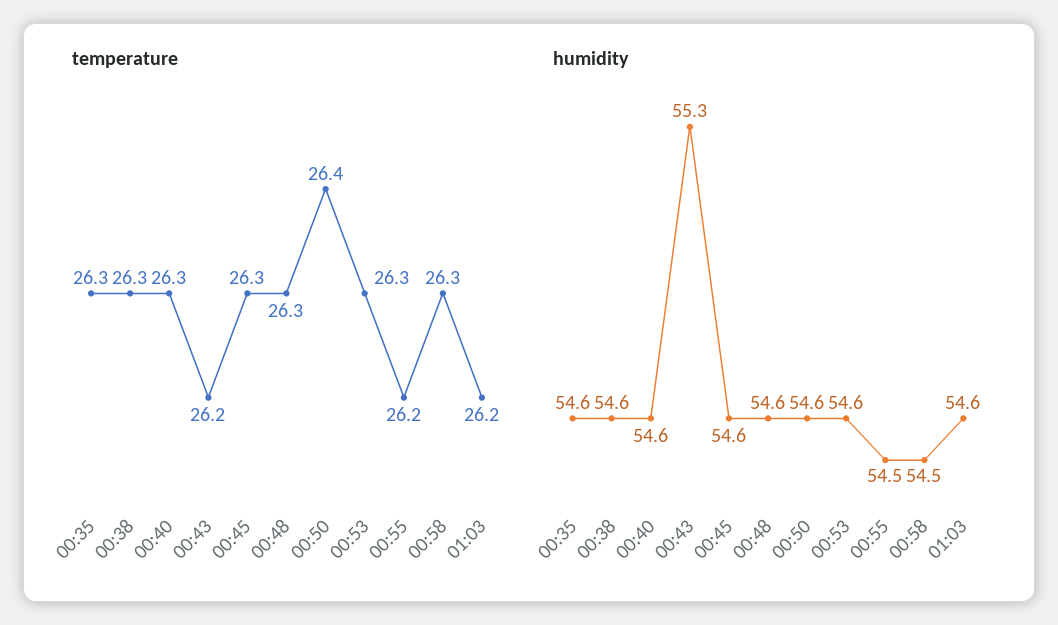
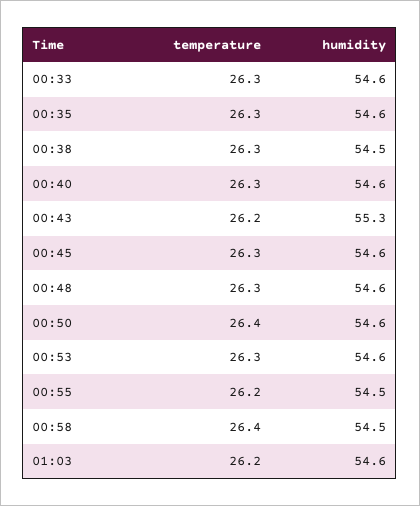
temperature, 00:58: 26.3 -> 26.4
humidity, 00:38: 54.6 -> 54.5
temperature, 00:33: none -> 26.3
humidity, 00:33: none -> 54.6

